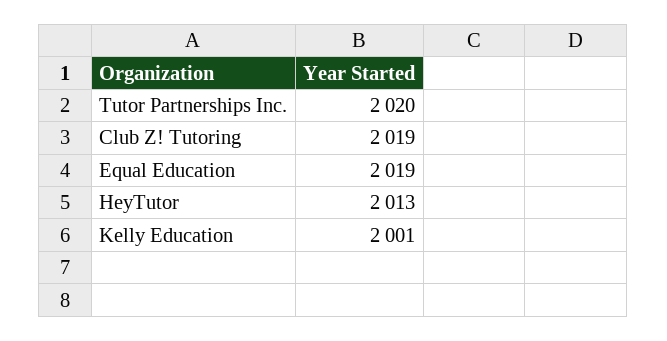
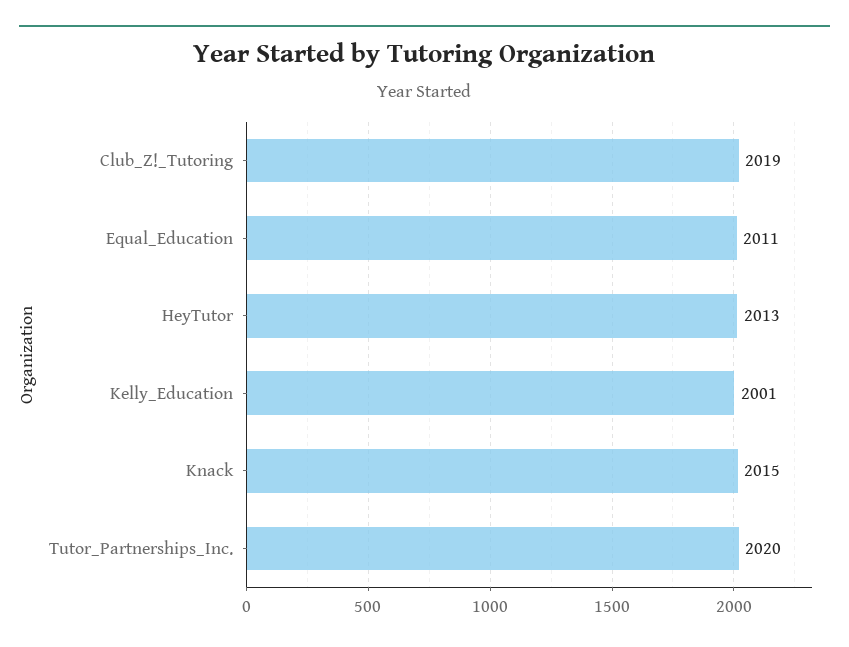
Equal Education: 2019 -> 2011
Knack: none -> 2015

